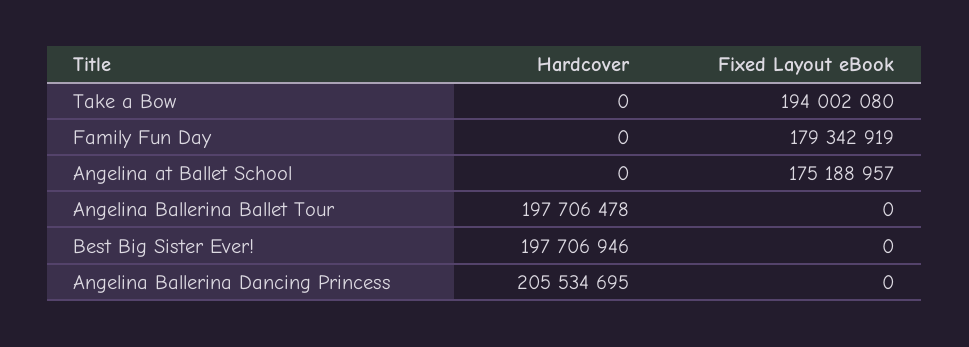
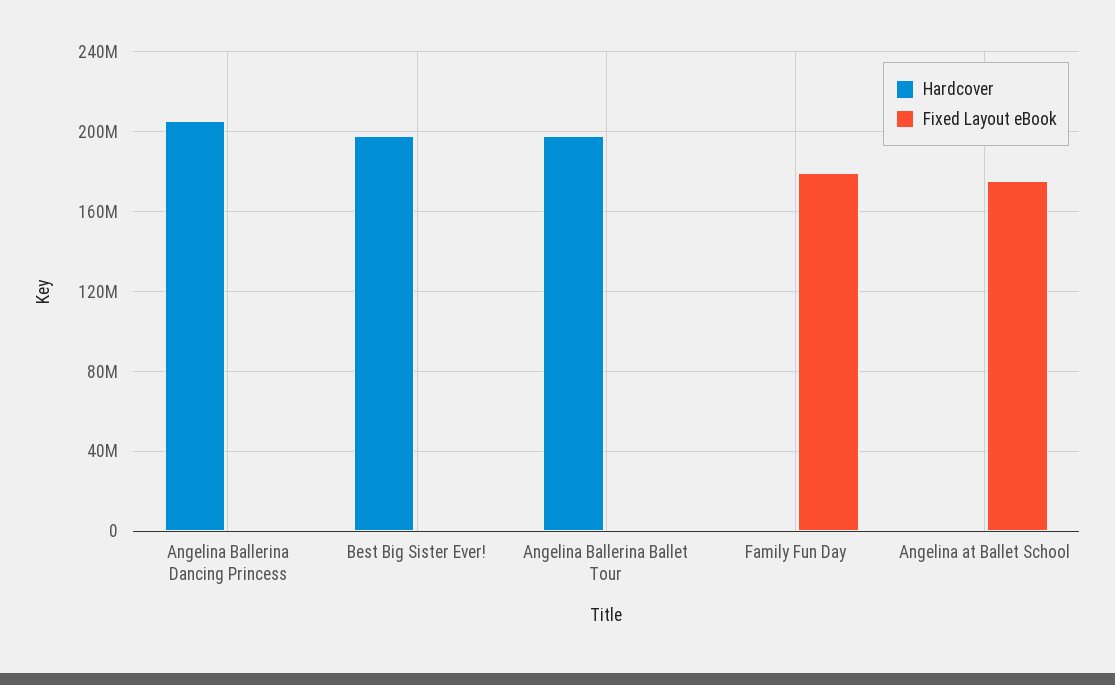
Hardcover, Take a Bow: 0 -> none
Fixed Layout eBook, Take a Bow: 194002080 -> none

